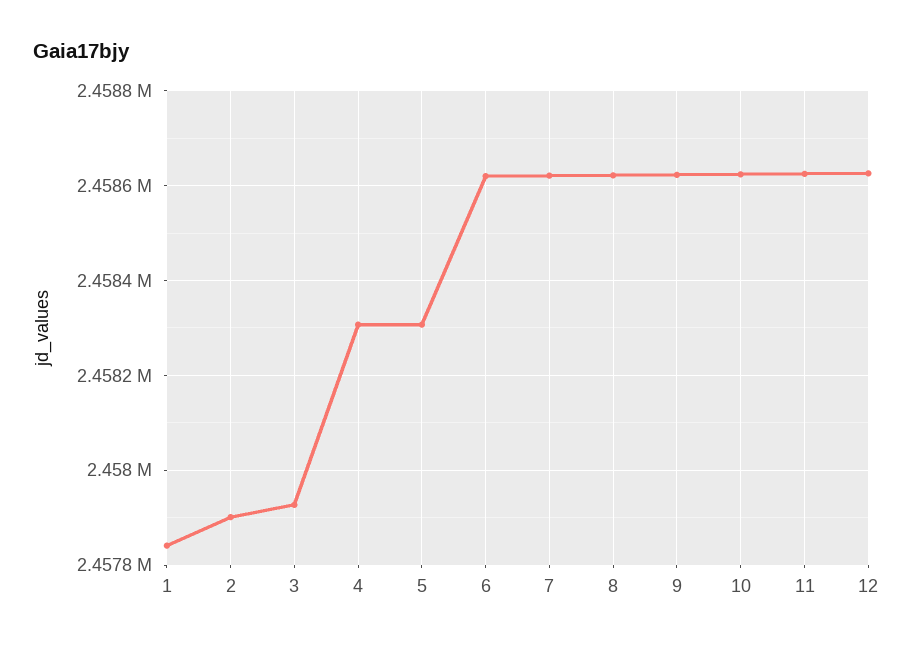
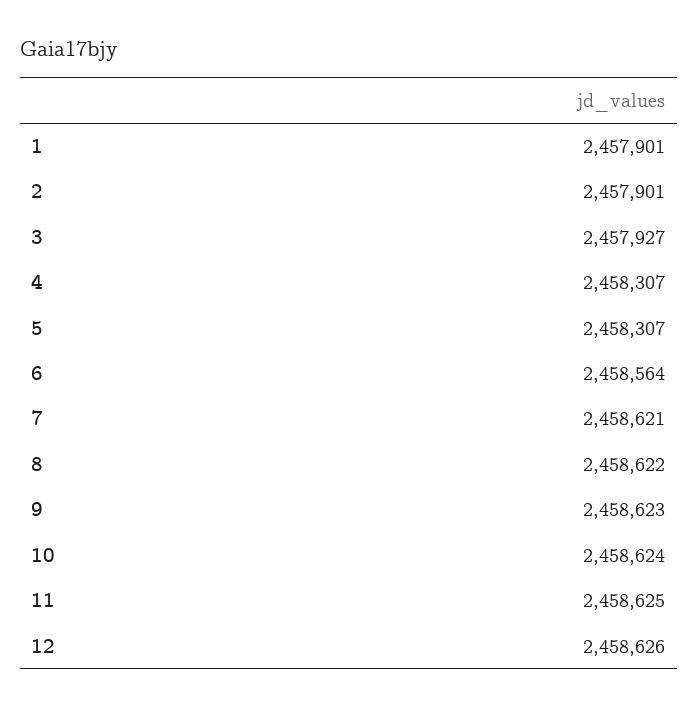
1: 2457840 -> 2457901
6: 2458620 -> 2458564

